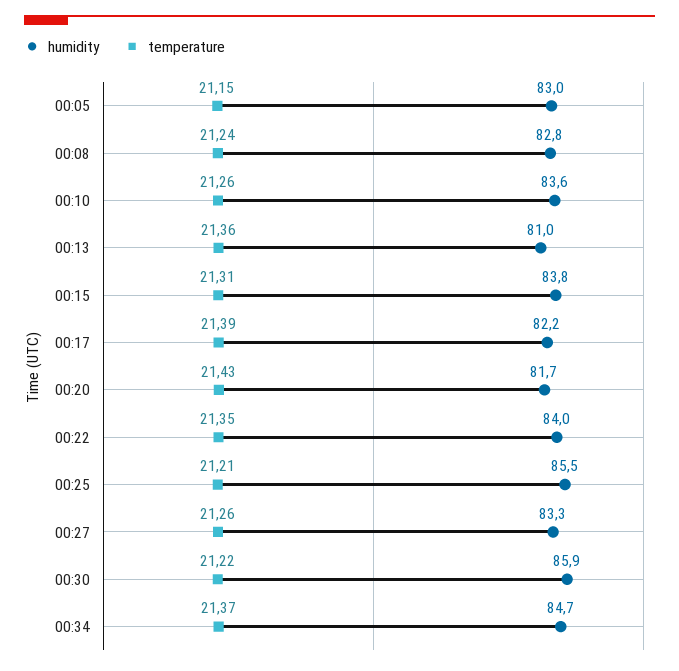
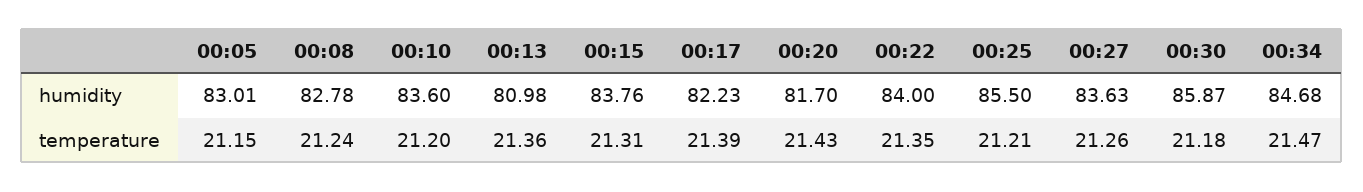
temperature, 00:10: 21.26 -> 21.2
humidity, 00:27: 83.3 -> 83.63
temperature, 00:30: 21.22 -> 21.18
temperature, 00:34: 21.37 -> 21.47

